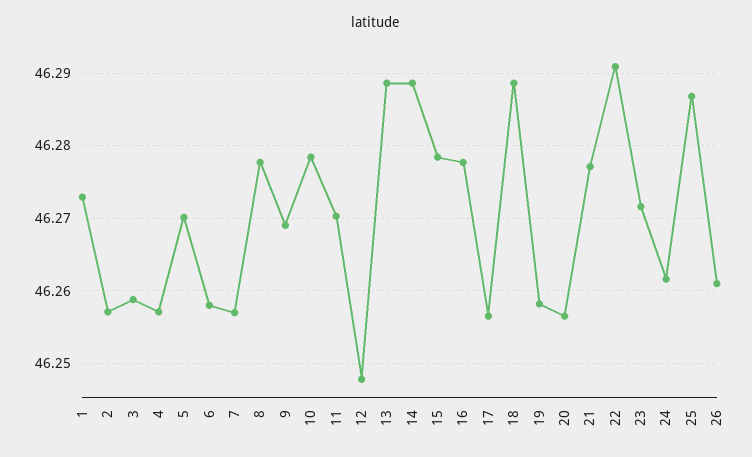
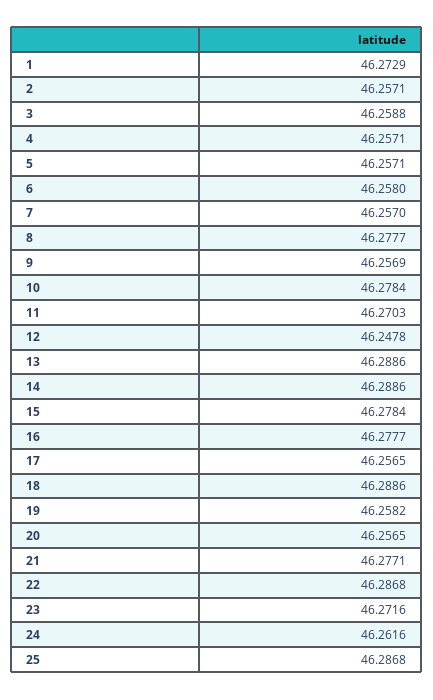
5: 46.27 -> 46.2571
9: 46.269 -> 46.2569
22: 46.291 -> 46.2868
26: 46.261 -> none

